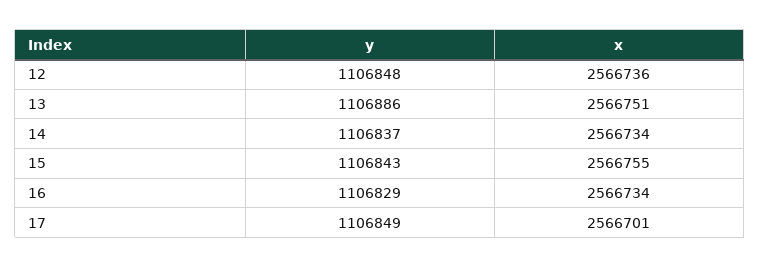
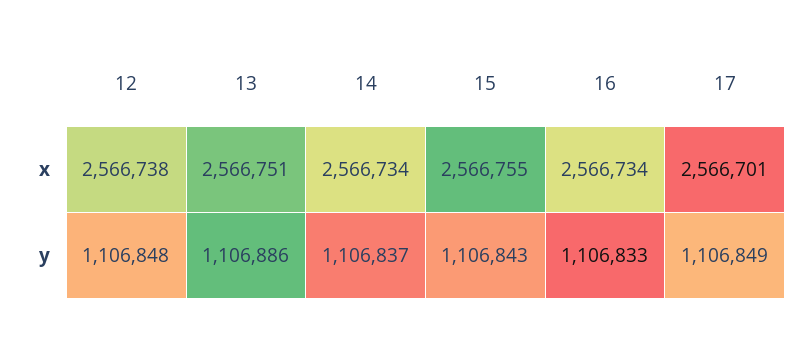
x, 12: 2566736 -> 2566738
y, 16: 1106829 -> 1106833

